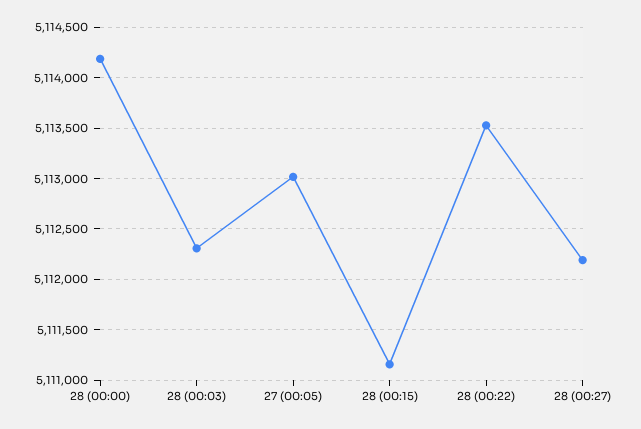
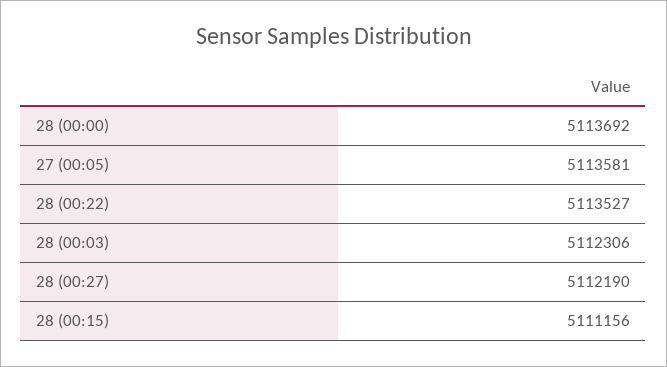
28 (00:00): 5114200 -> 5113692
27 (00:05): 5113000 -> 5113581

